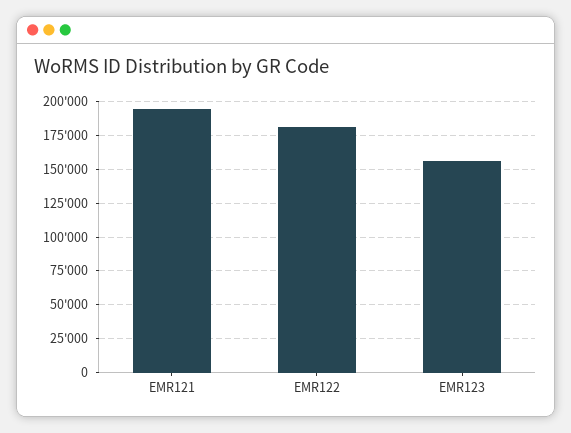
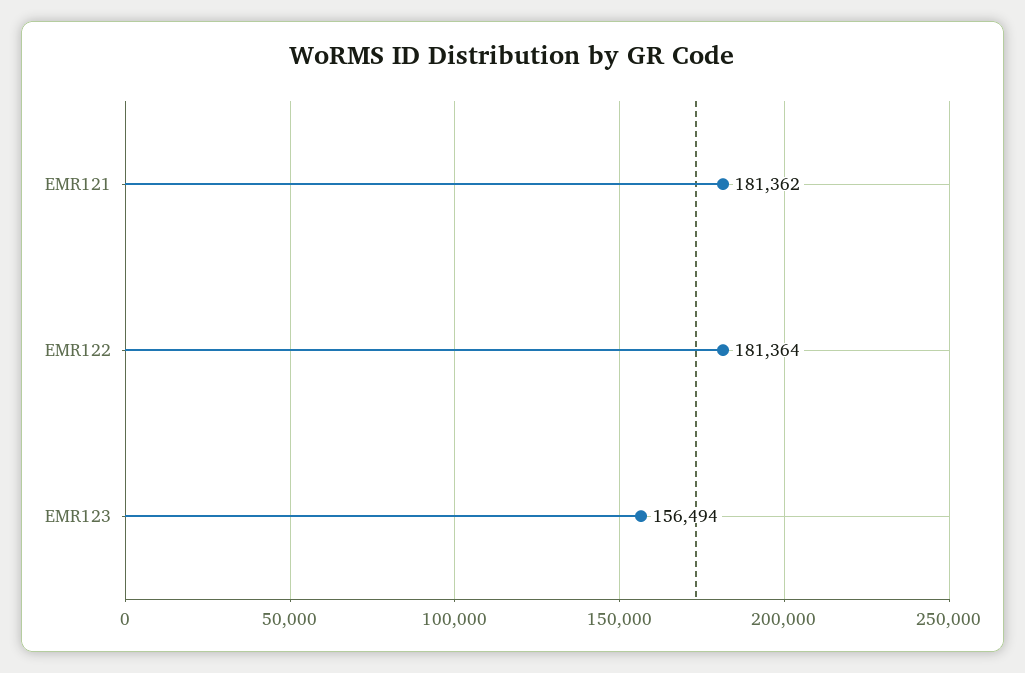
EMR121: 195000 -> 181362

